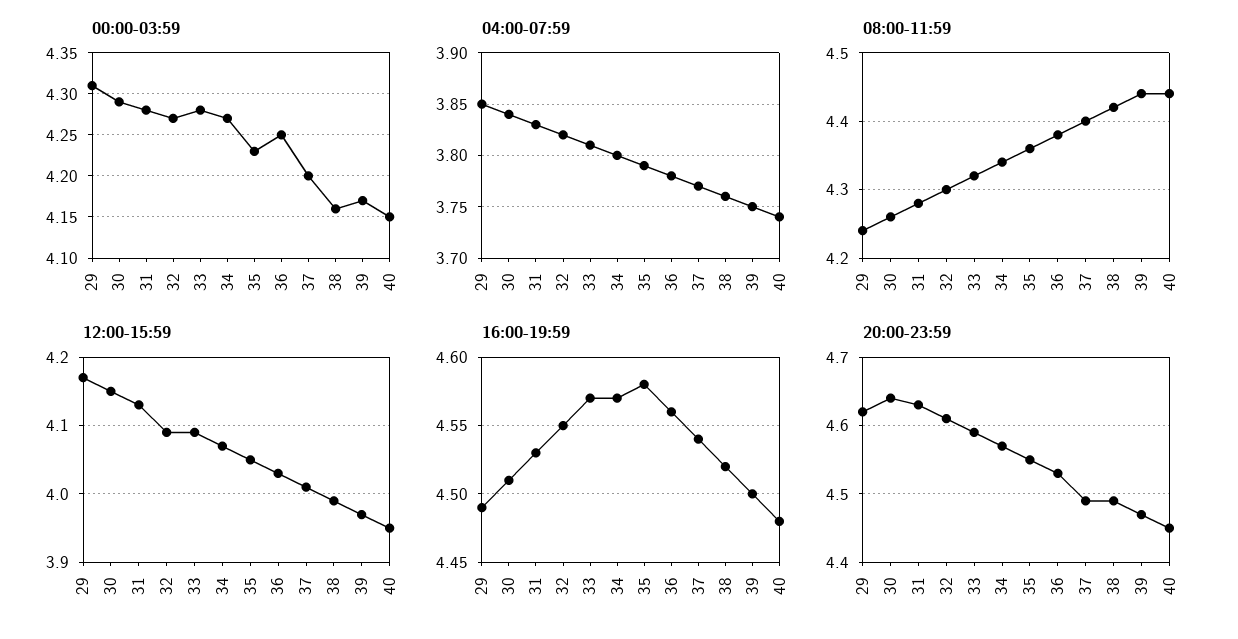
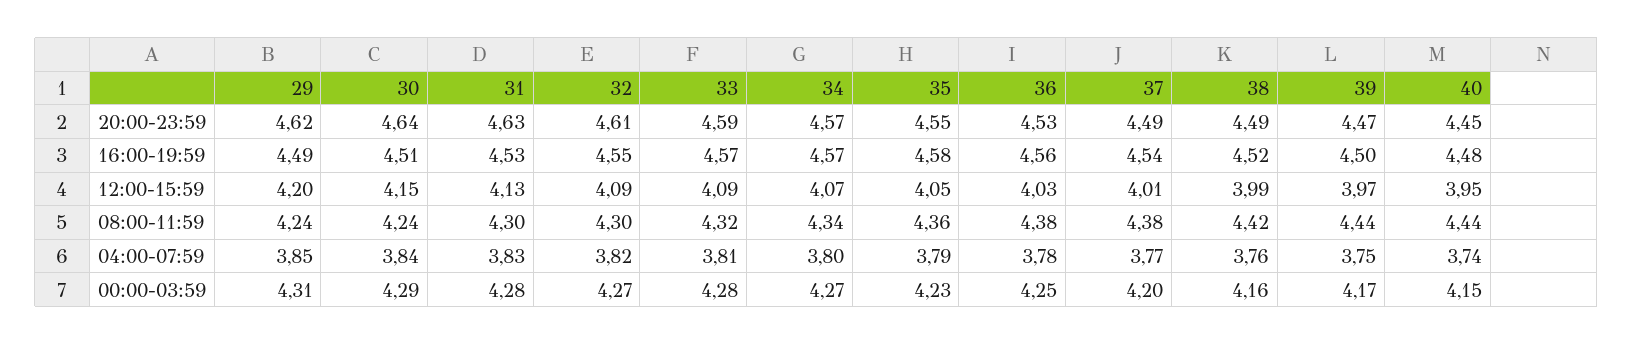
08:00-11:59, 30: 4.26 -> 4.24
08:00-11:59, 31: 4.28 -> 4.3
08:00-11:59, 37: 4.4 -> 4.38
12:00-15:59, 29: 4.17 -> 4.2

